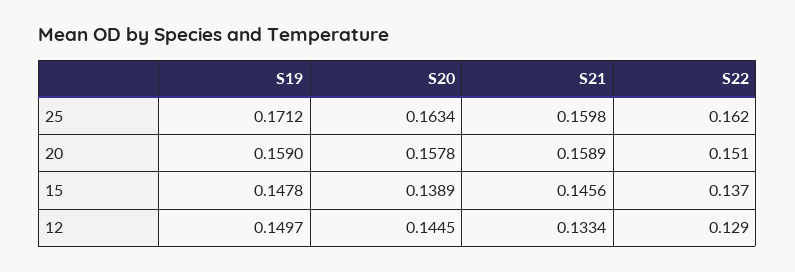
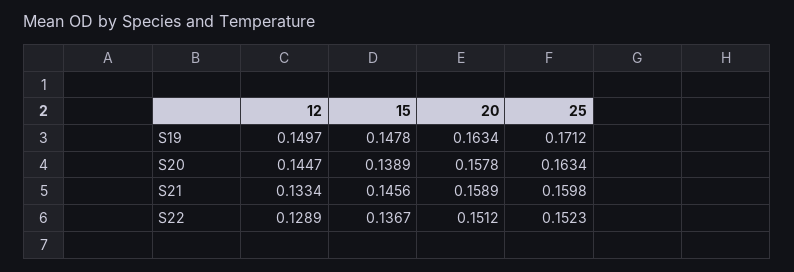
S22, 25: 0.162 -> 0.1523
S19, 20: 0.159 -> 0.1634
S20, 12: 0.1445 -> 0.1447

